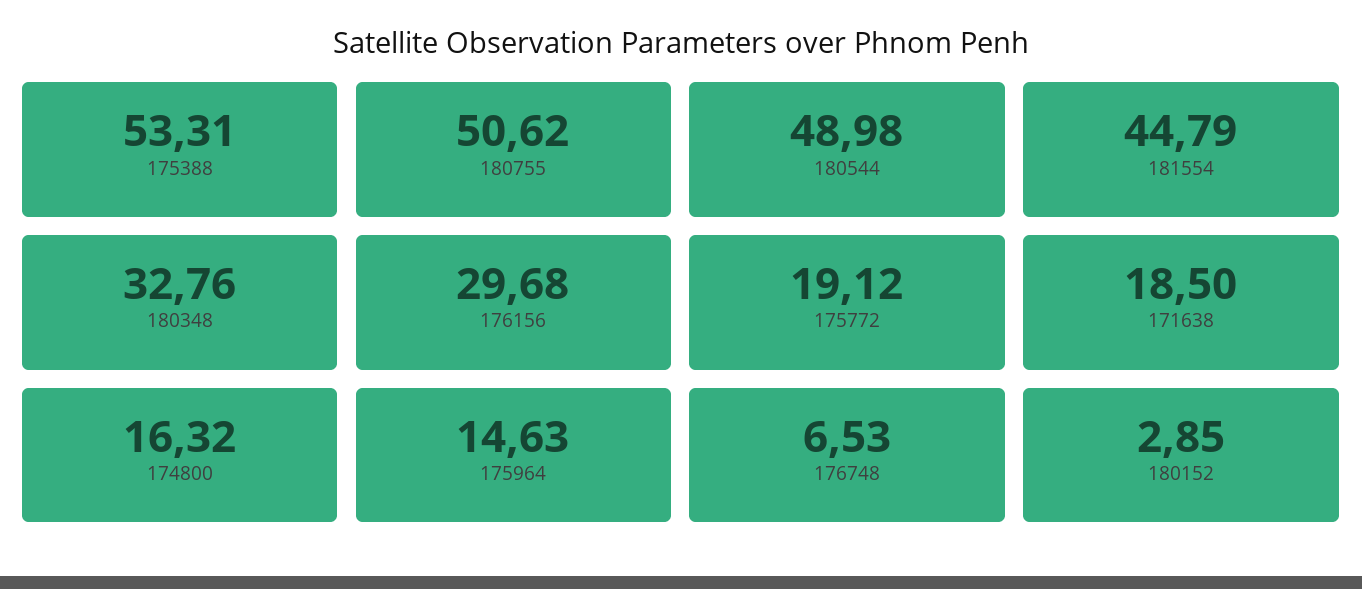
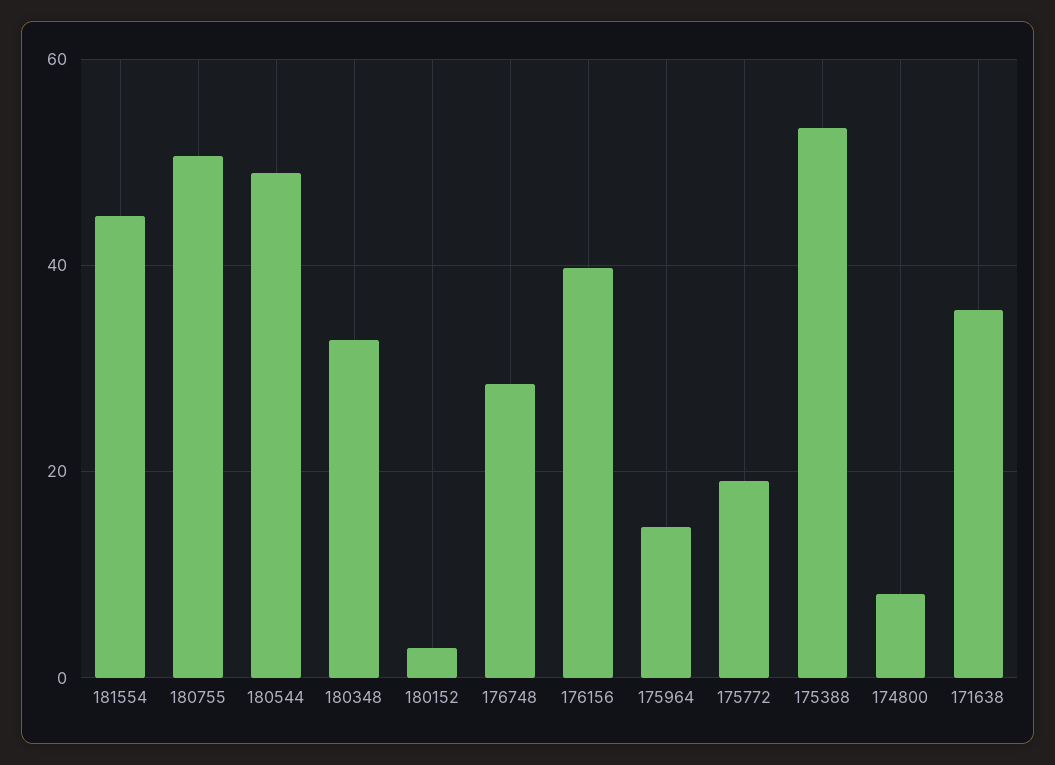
176156: 29.68 -> 40
171638: 18.5 -> 36
174800: 16.32 -> 8
176748: 6.53 -> 28

